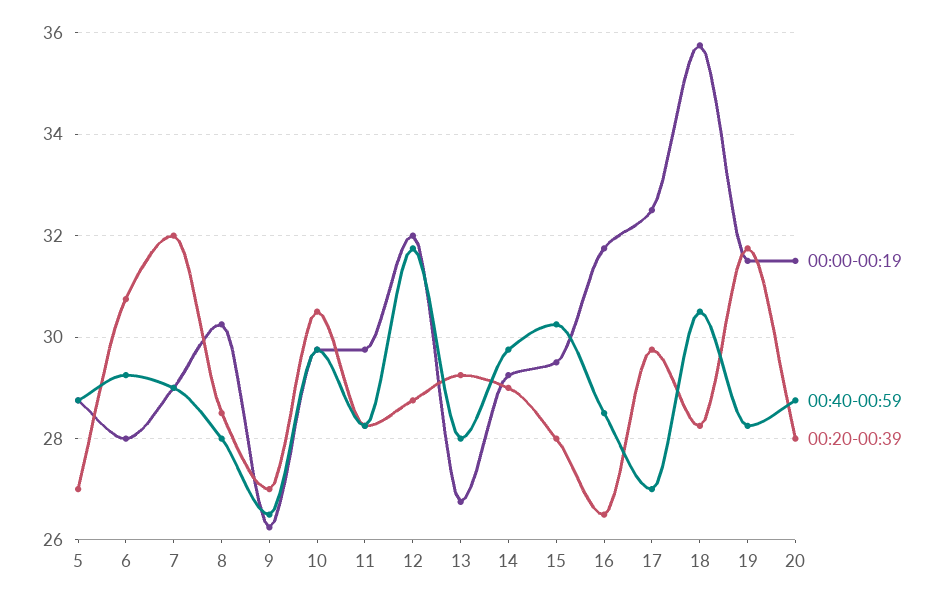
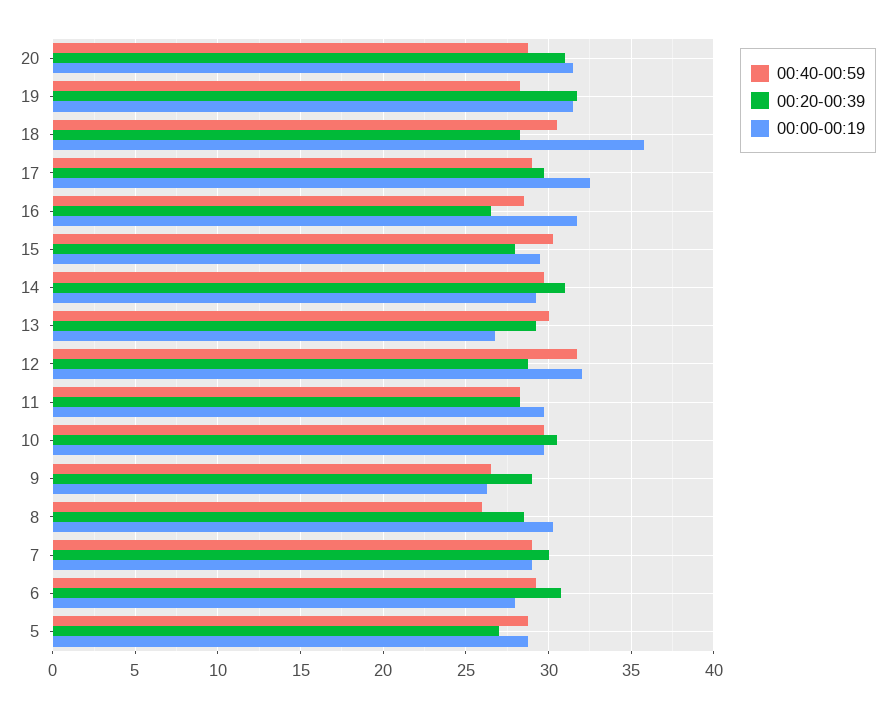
00:20-00:39, 7: 32 -> 30
00:40-00:59, 8: 28 -> 26
00:20-00:39, 9: 27 -> 29
00:40-00:59, 13: 28 -> 30
00:20-00:39, 14: 29 -> 31
00:40-00:59, 17: 27 -> 29
00:20-00:39, 20: 28 -> 31

